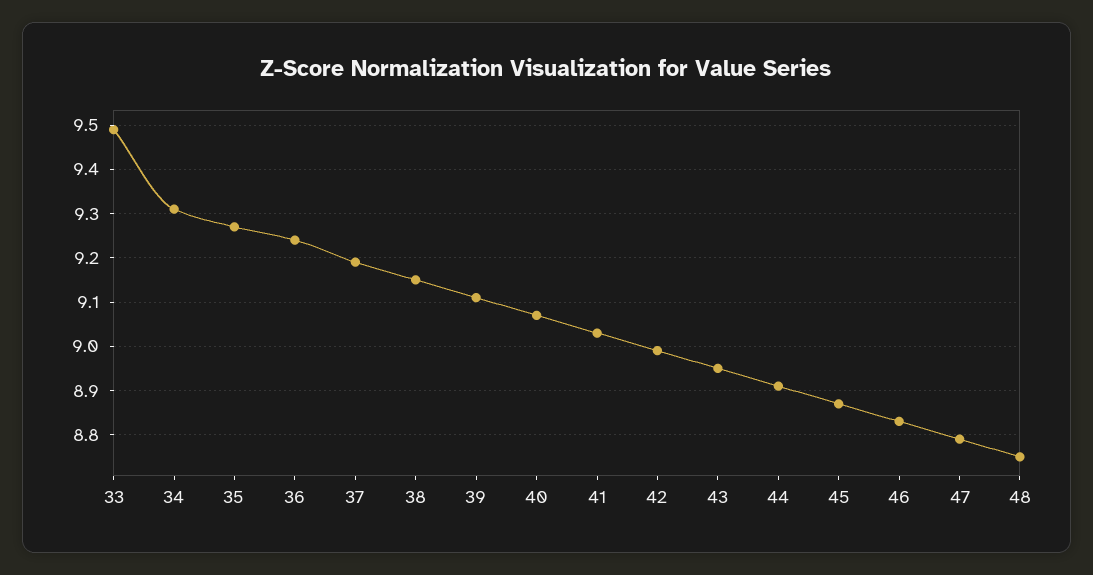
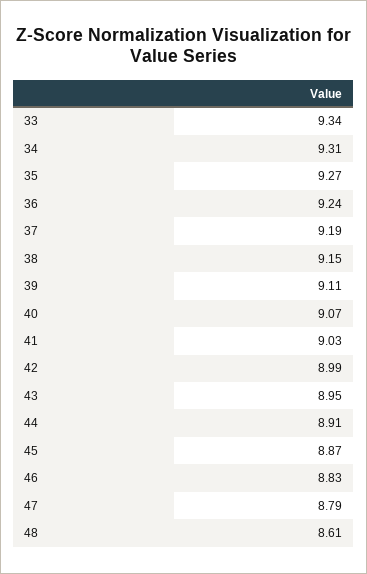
33: 9.5 -> 9.34
48: 8.75 -> 8.61

